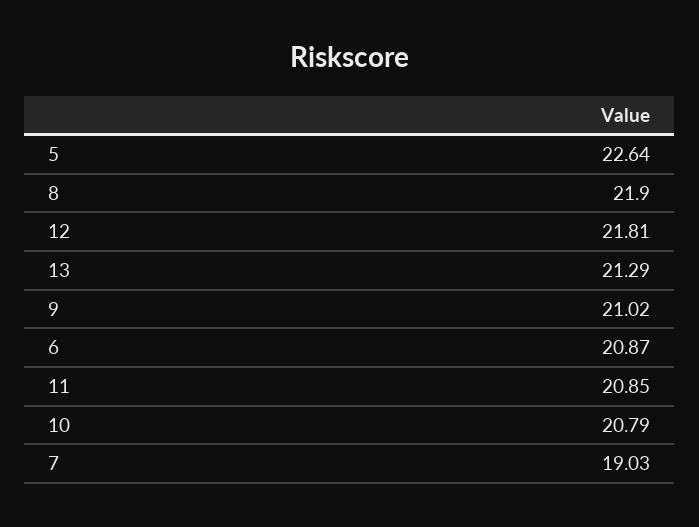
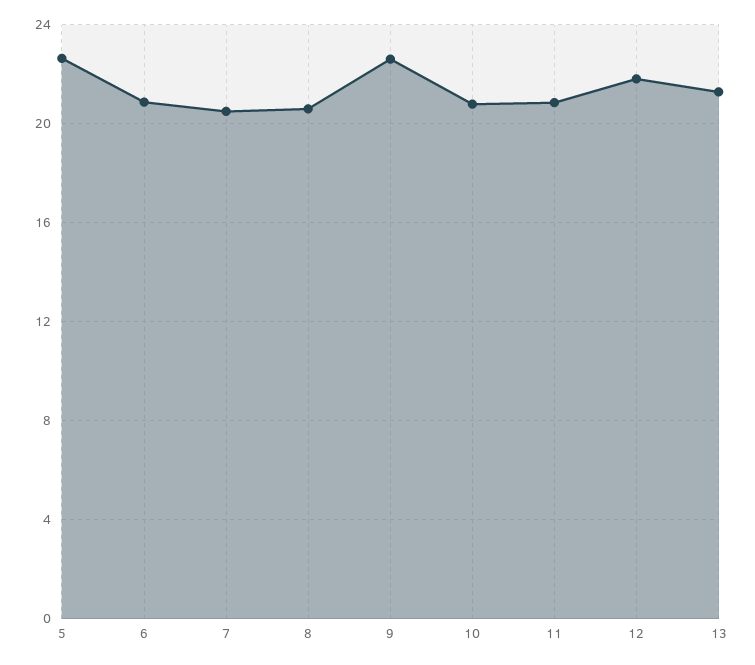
8: 21.9 -> 20.5
9: 21.02 -> 22.5
7: 19.03 -> 20.5

